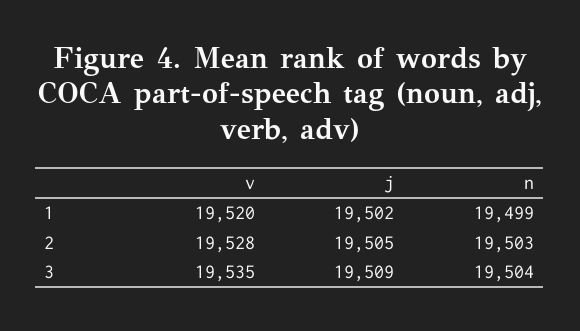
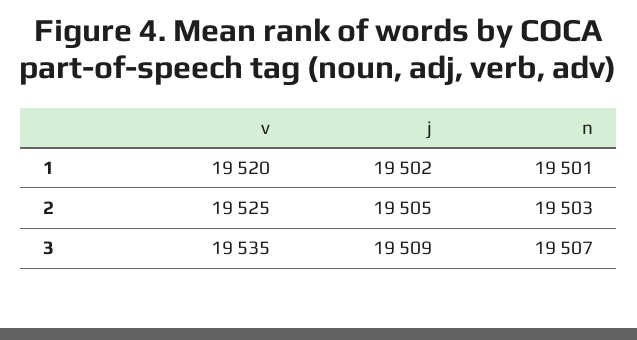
n, 1: 19499 -> 19501
v, 2: 19528 -> 19525
n, 3: 19504 -> 19507

